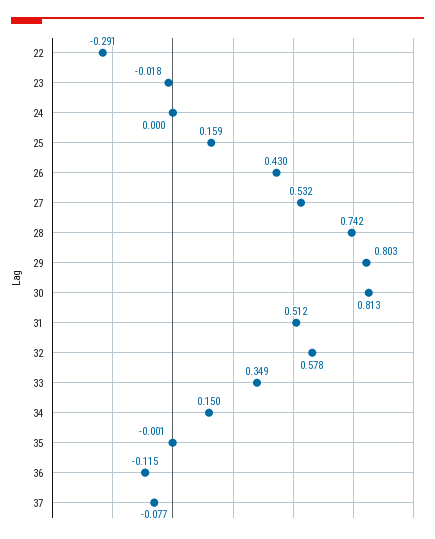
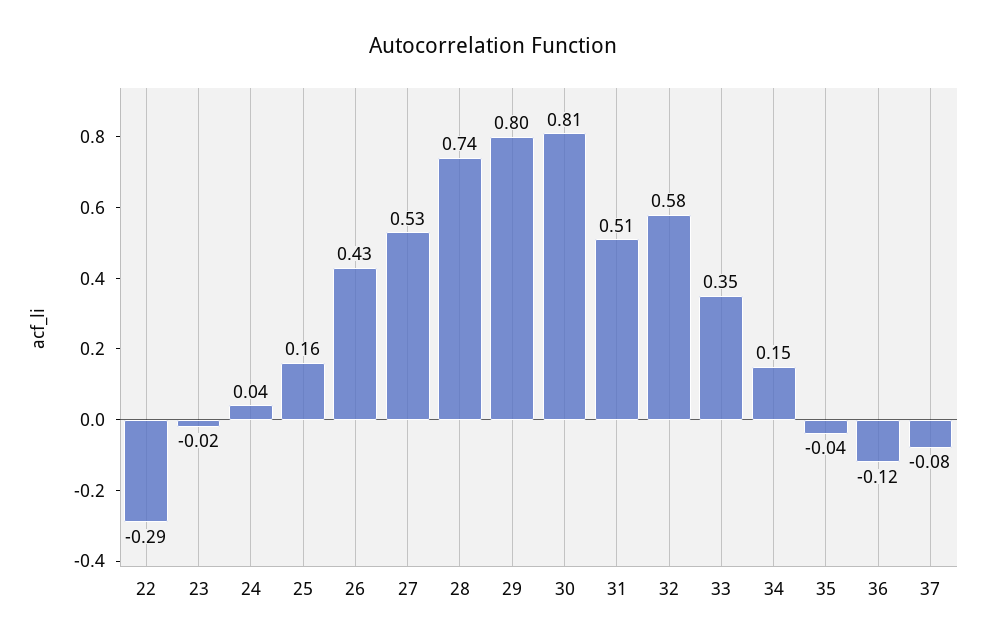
24: 0 -> 0.04
35: -0.001 -> -0.04

